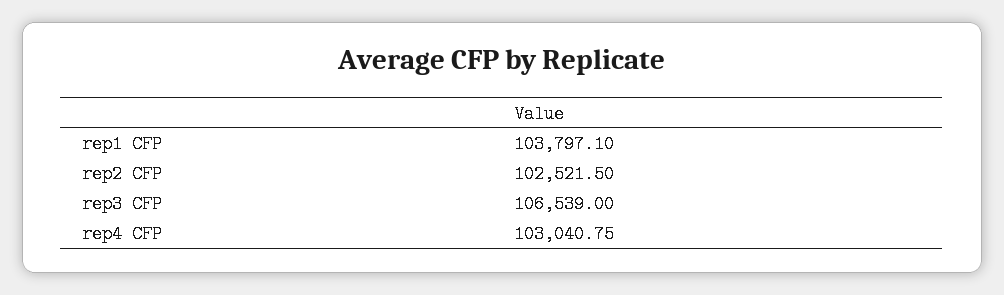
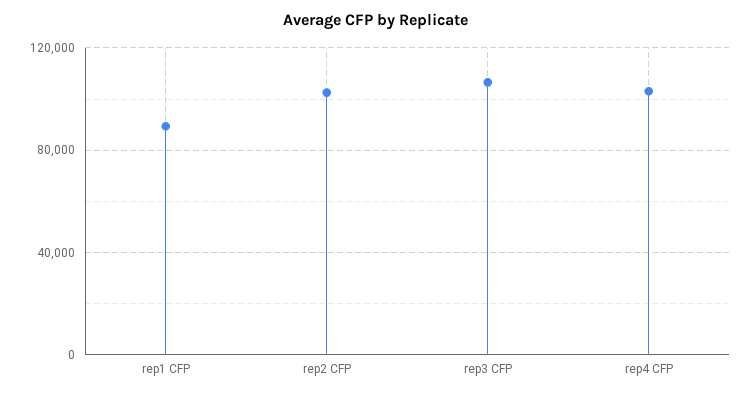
rep1 CFP: 103797.1 -> 90000

